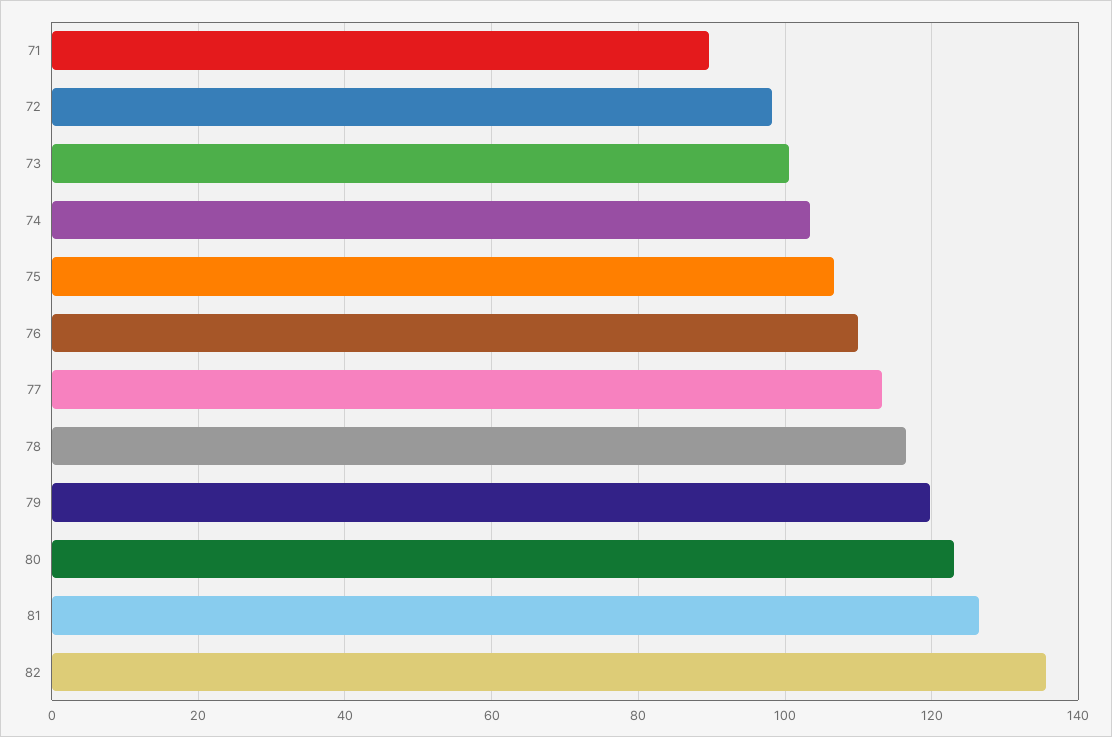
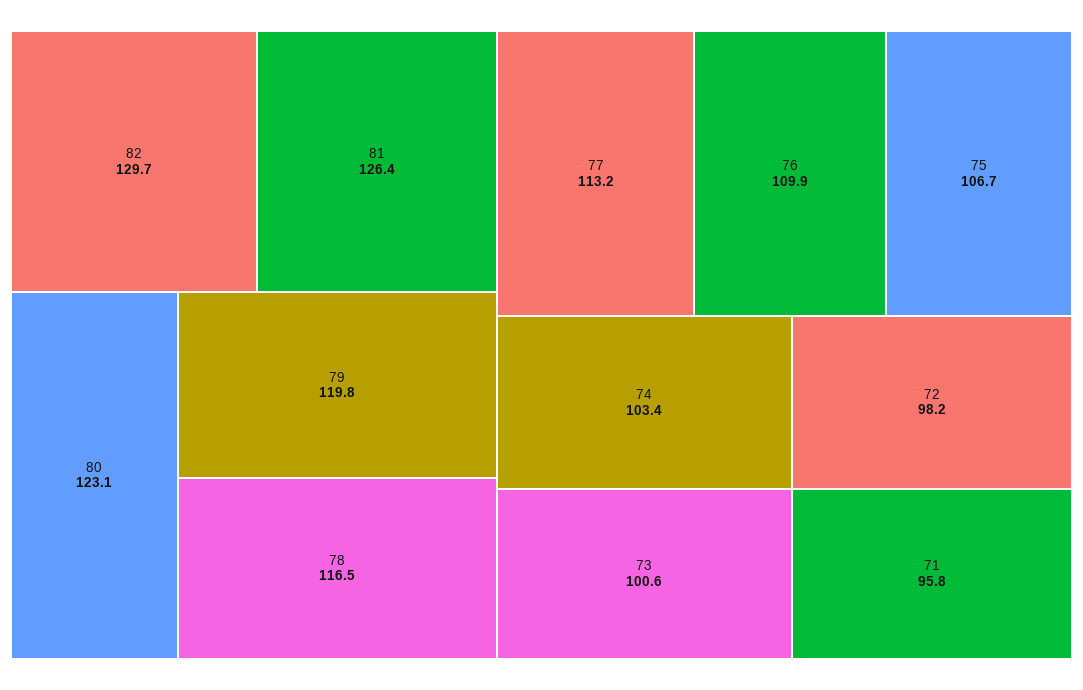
71: 90 -> 95.8
82: 136 -> 129.7

